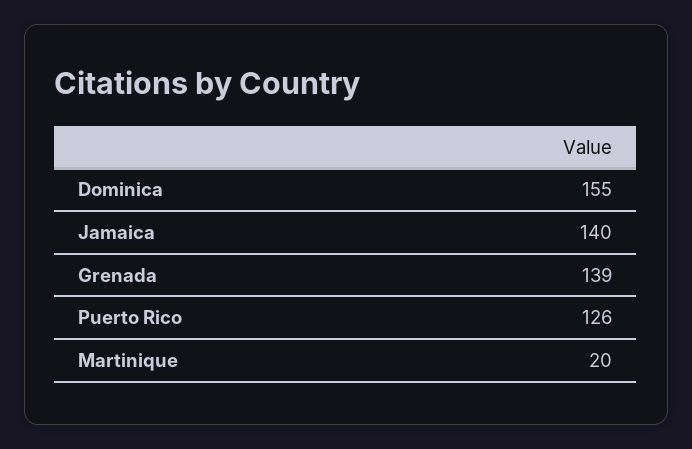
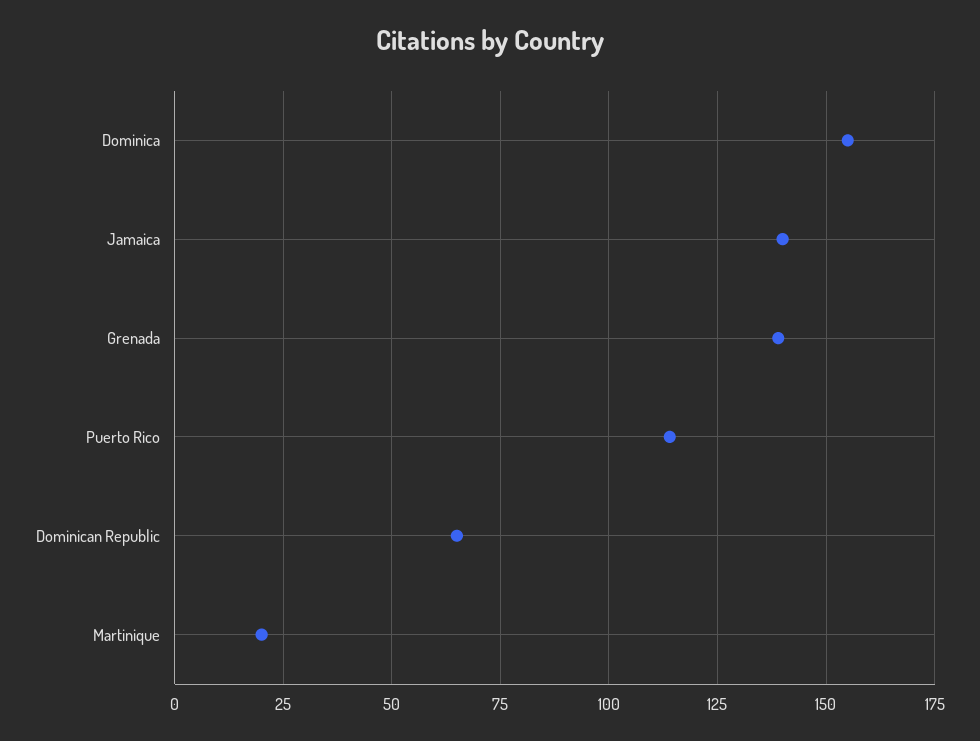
Puerto Rico: 126 -> 115
Dominican Republic: none -> 65

